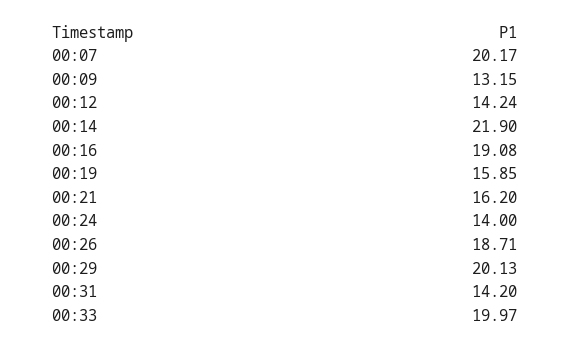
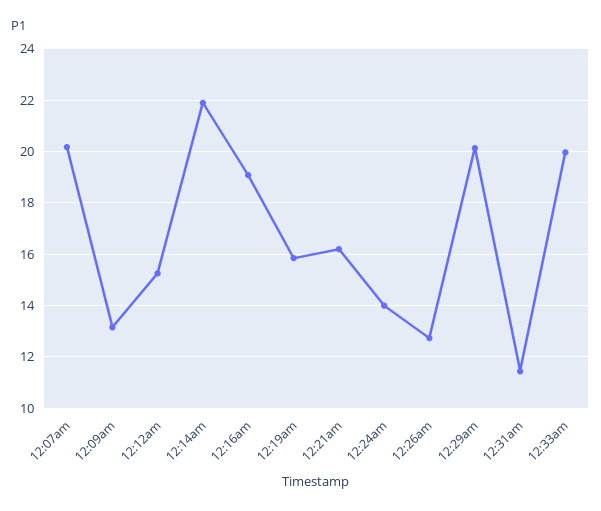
00:12: 14.24 -> 15.25
00:26: 18.71 -> 12.75
00:31: 14.2 -> 11.5

